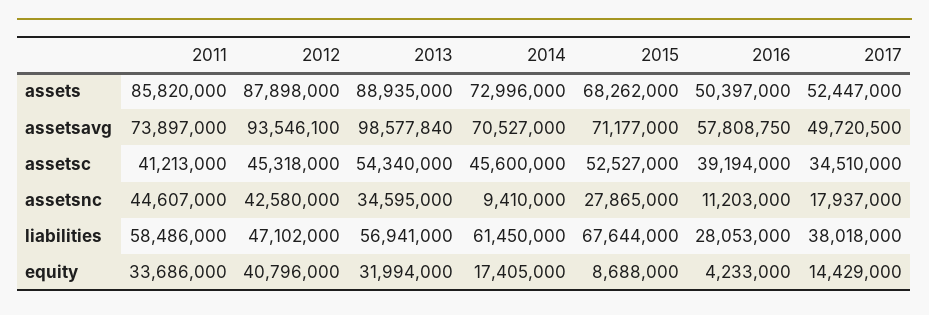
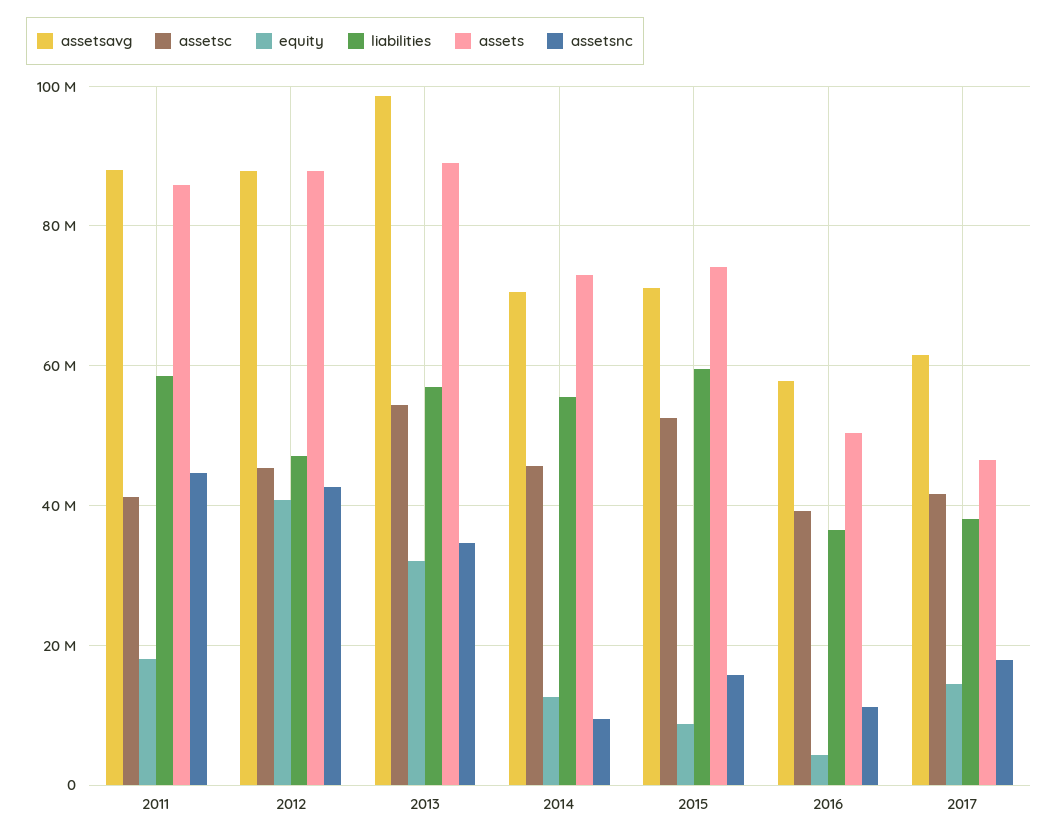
assets, 2015: 68262000 -> 74000000
assets, 2017: 52447000 -> 46000000
assetsavg, 2011: 73897000 -> 88000000
assetsavg, 2012: 93546100 -> 88000000
assetsavg, 2017: 49720500 -> 62000000
assetsc, 2017: 34510000 -> 42000000
assetsnc, 2015: 27865000 -> 16000000
liabilities, 2014: 61450000 -> 56000000
liabilities, 2015: 67644000 -> 60000000
liabilities, 2016: 28053000 -> 36000000
equity, 2011: 33686000 -> 18000000
equity, 2014: 17405000 -> 12000000

